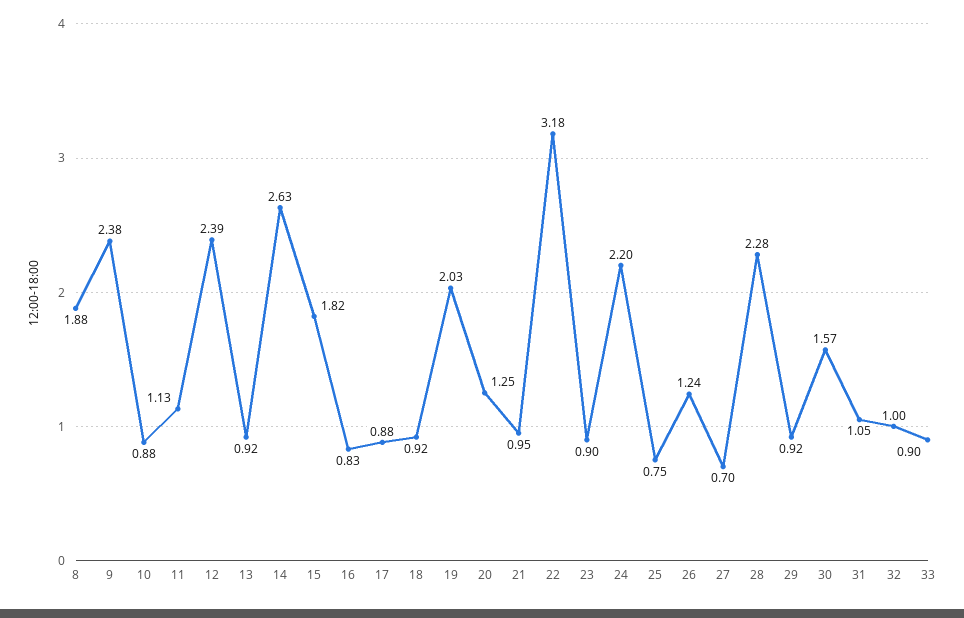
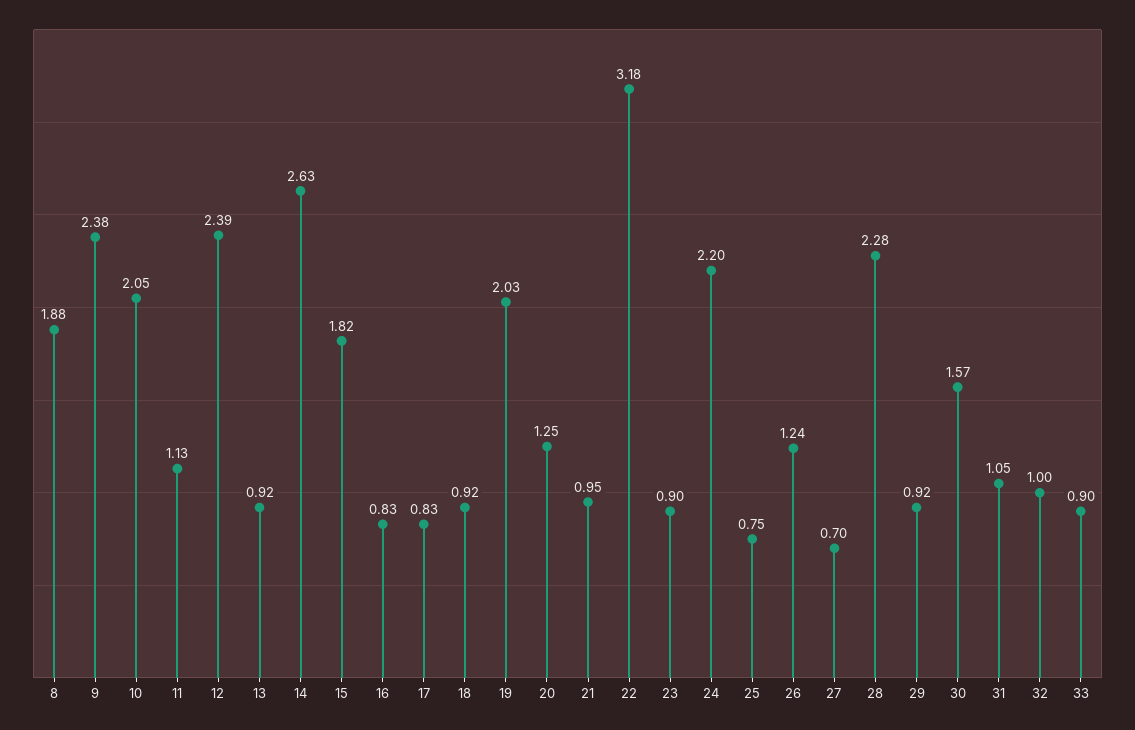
10: 0.88 -> 2.05
17: 0.88 -> 0.83

